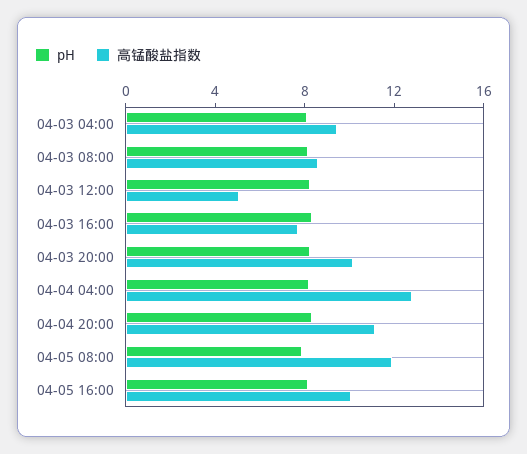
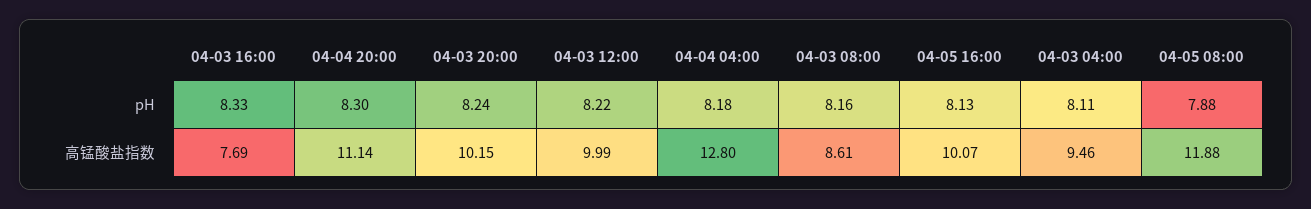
高锰酸盐指数, 04-03 12:00: 5 -> 9.99

